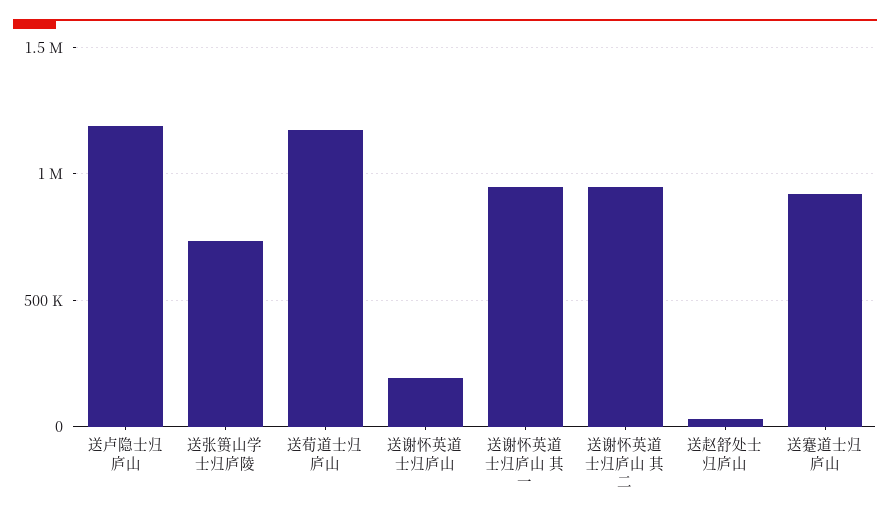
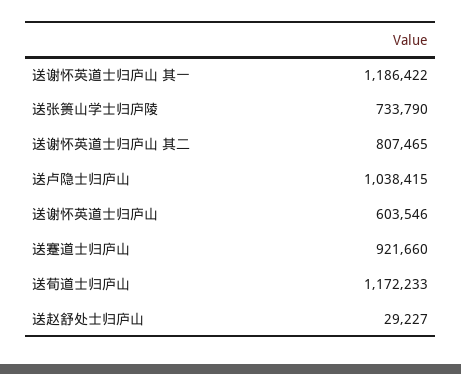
送卢隐士归庐山: 1200000 -> 1038415
送谢怀英道士归庐山: 200000 -> 603546
送谢怀英道士归庐山 其一: 950000 -> 1186422
送谢怀英道士归庐山 其二: 950000 -> 807465

